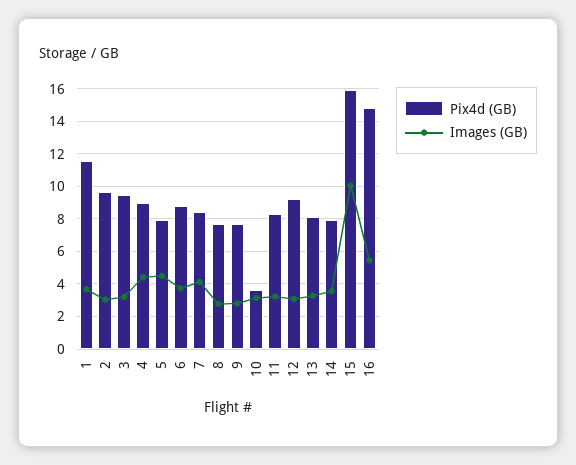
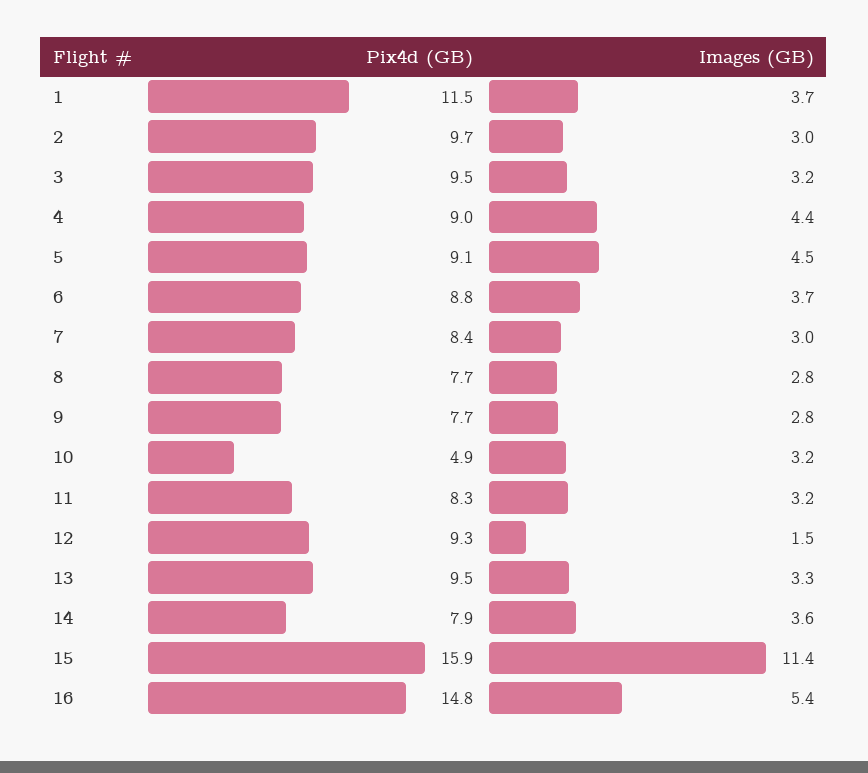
Pix4d (GB), 5: 8 -> 9.1
Images (GB), 7: 4 -> 3
Pix4d (GB), 10: 3.5 -> 4.9
Images (GB), 12: 3 -> 1.5
Pix4d (GB), 13: 8 -> 9.5
Images (GB), 15: 10 -> 11.4

